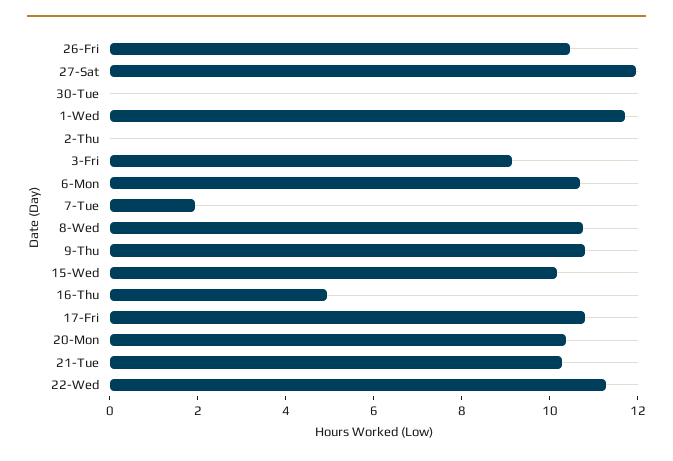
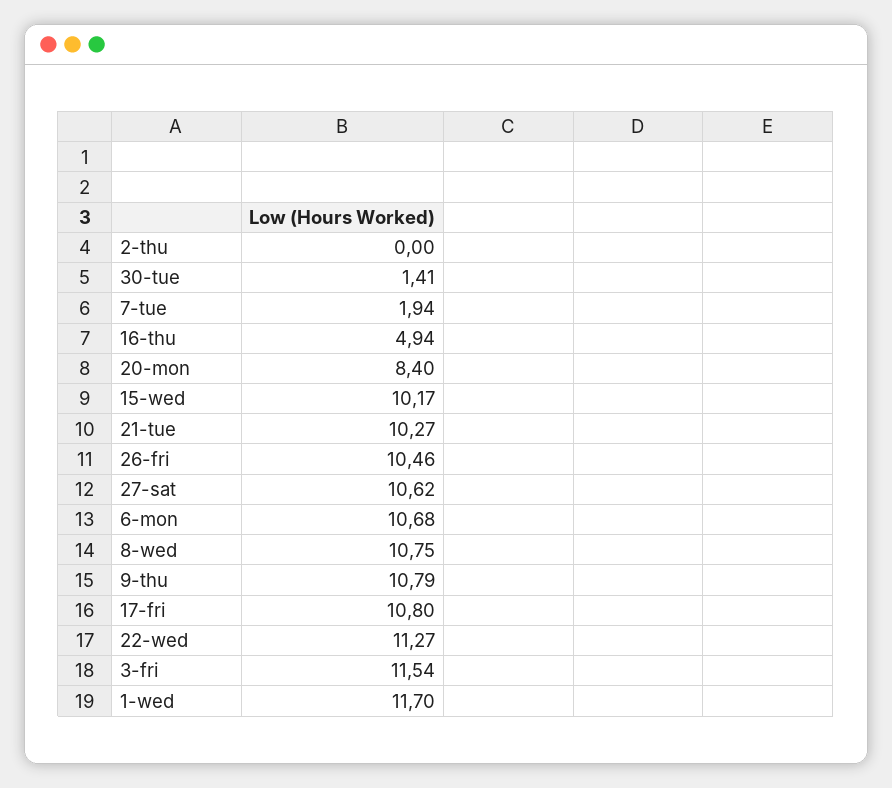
27-Sat: 12 -> 10.62
30-Tue: 0 -> 1.41
3-Fri: 9 -> 11.54
20-Mon: 10.5 -> 8.4

